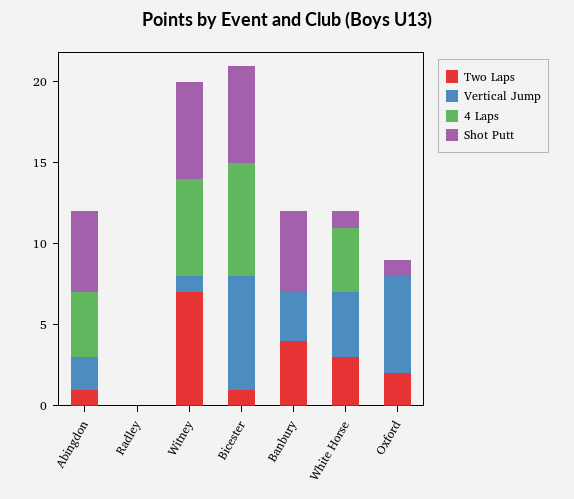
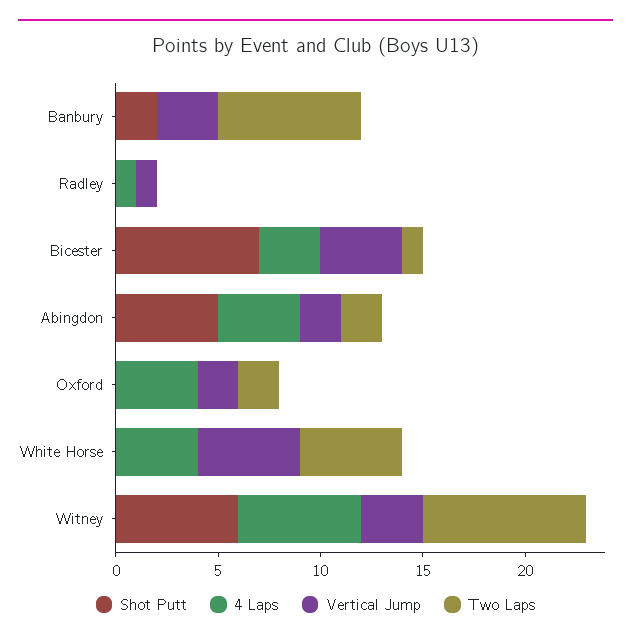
Two Laps, Abingdon: 1 -> 2
Vertical Jump, Radley: 0 -> 1
4 Laps, Radley: 0 -> 1
Two Laps, Witney: 7 -> 8
Vertical Jump, Witney: 1 -> 3
Vertical Jump, Bicester: 7 -> 4
4 Laps, Bicester: 7 -> 3
Shot Putt, Bicester: 6 -> 7
Two Laps, Banbury: 4 -> 7
Shot Putt, Banbury: 5 -> 2
Two Laps, White Horse: 3 -> 5
Vertical Jump, White Horse: 4 -> 5
Shot Putt, White Horse: 1 -> 0
Vertical Jump, Oxford: 6 -> 2
4 Laps, Oxford: 0 -> 4
Shot Putt, Oxford: 1 -> 0

